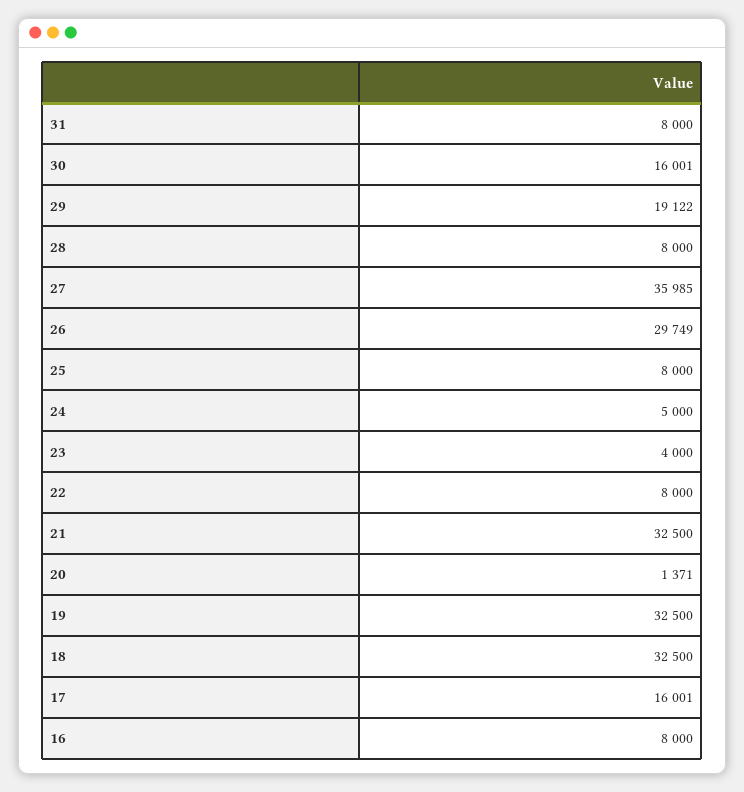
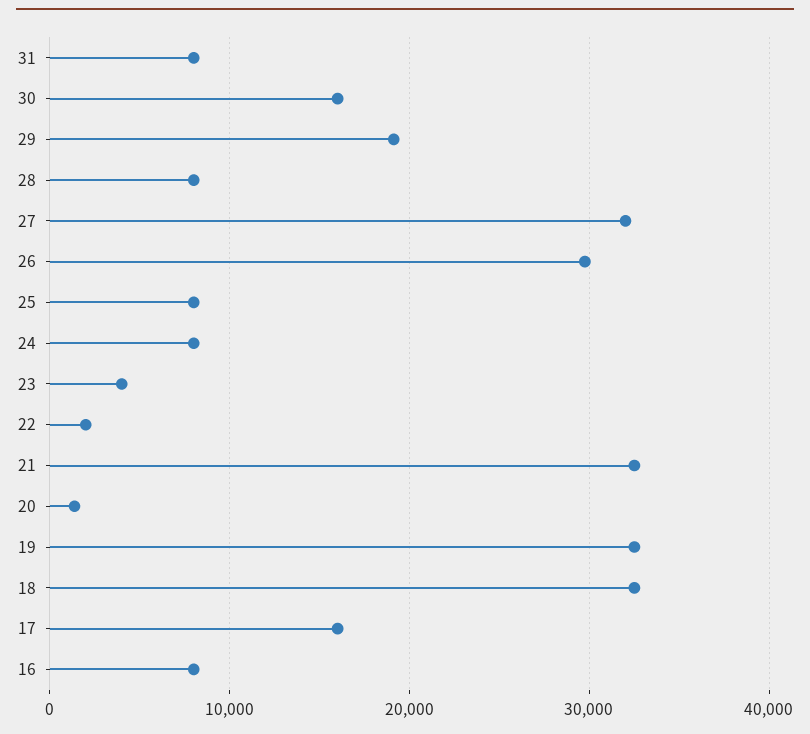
27: 35985 -> 32000
24: 5000 -> 8000
22: 8000 -> 2000

